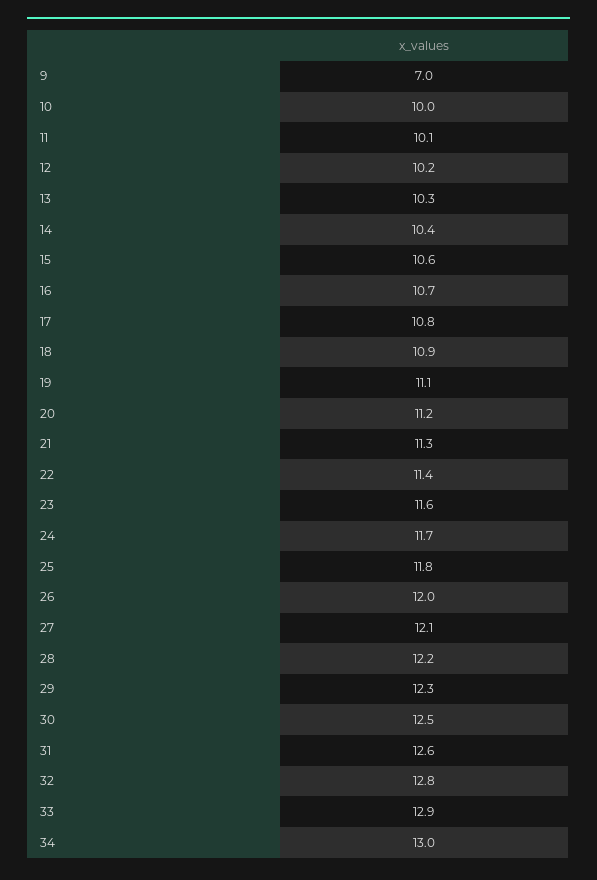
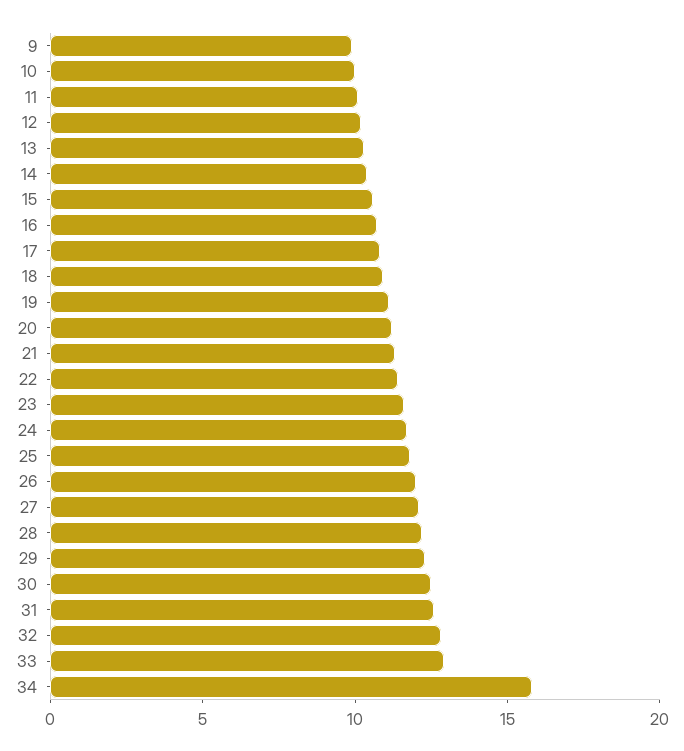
9: 7 -> 10
34: 13 -> 16

